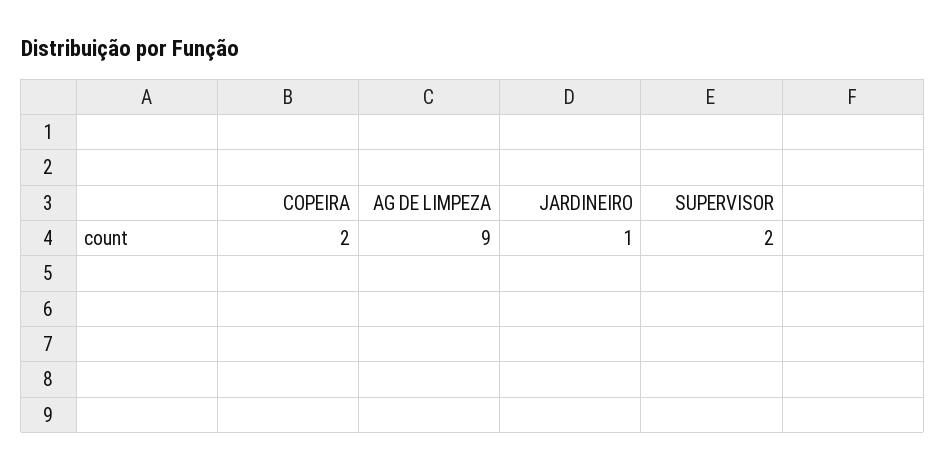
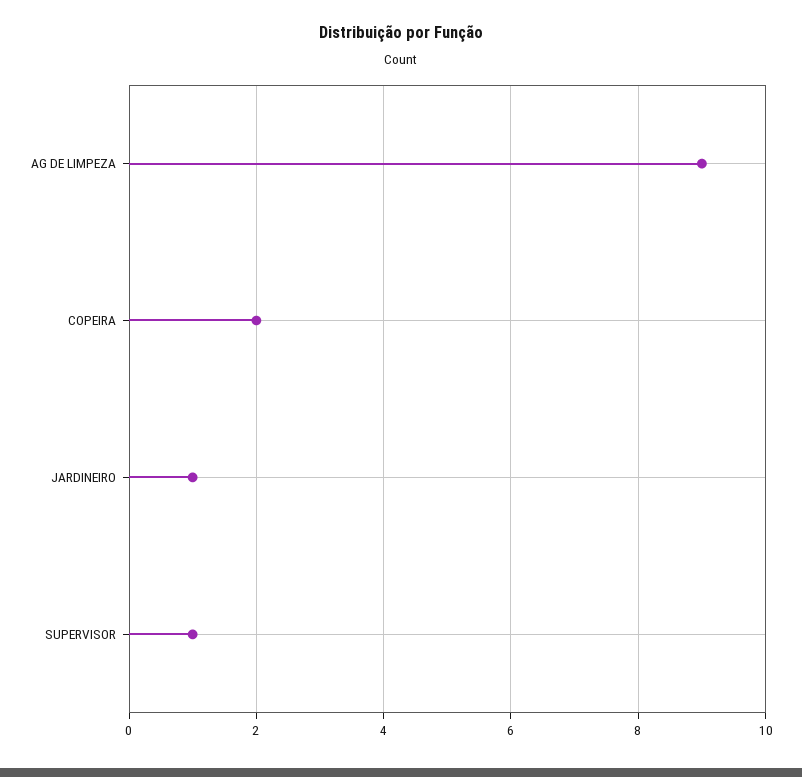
SUPERVISOR: 2 -> 1

